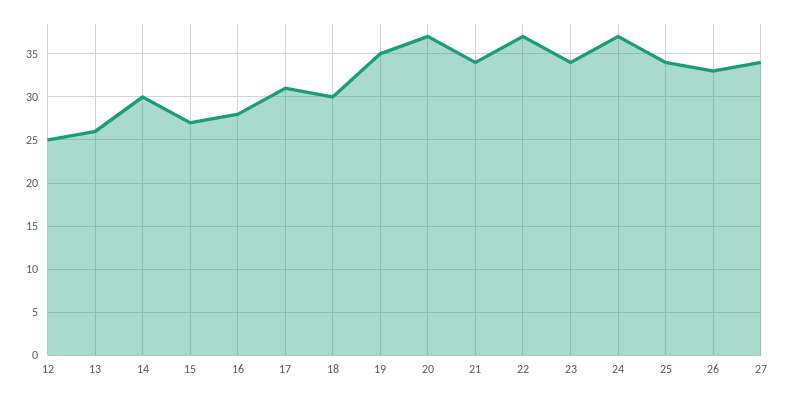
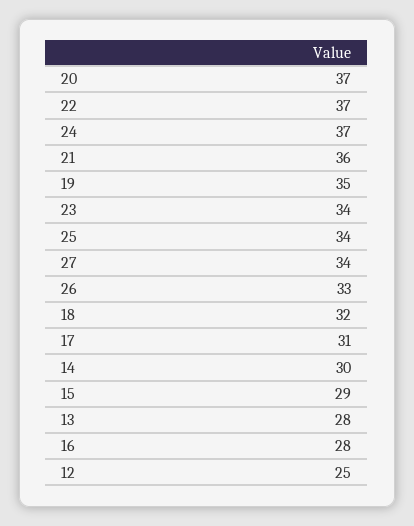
13: 26 -> 28
15: 27 -> 29
18: 30 -> 32
21: 34 -> 36

